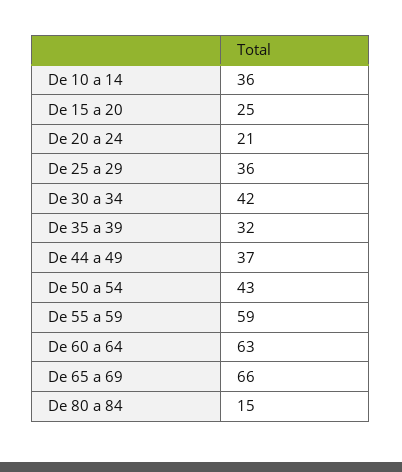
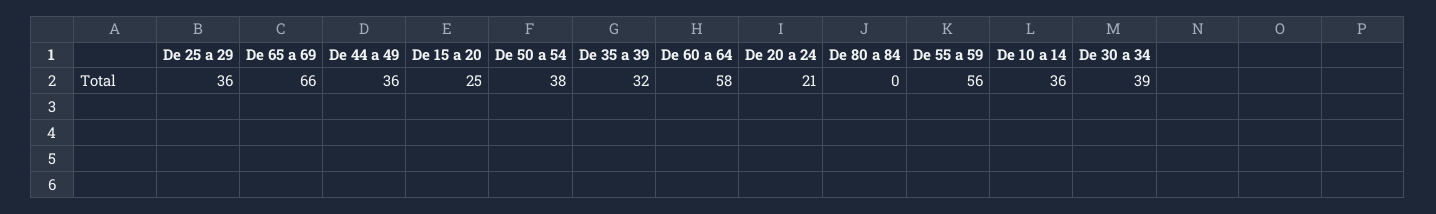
De 30 a 34: 42 -> 39
De 44 a 49: 37 -> 36
De 50 a 54: 43 -> 38
De 55 a 59: 59 -> 56
De 60 a 64: 63 -> 58
De 80 a 84: 15 -> 0

